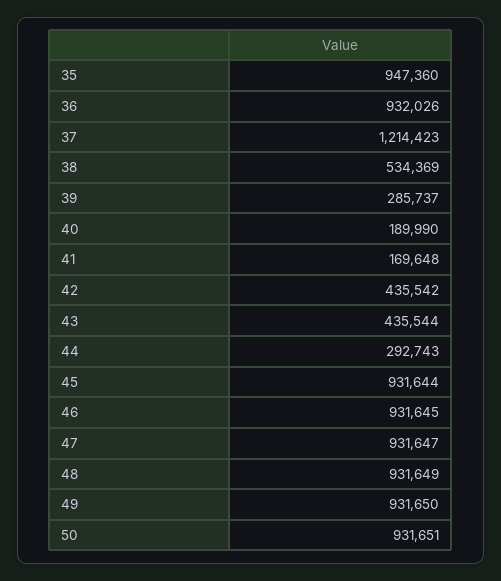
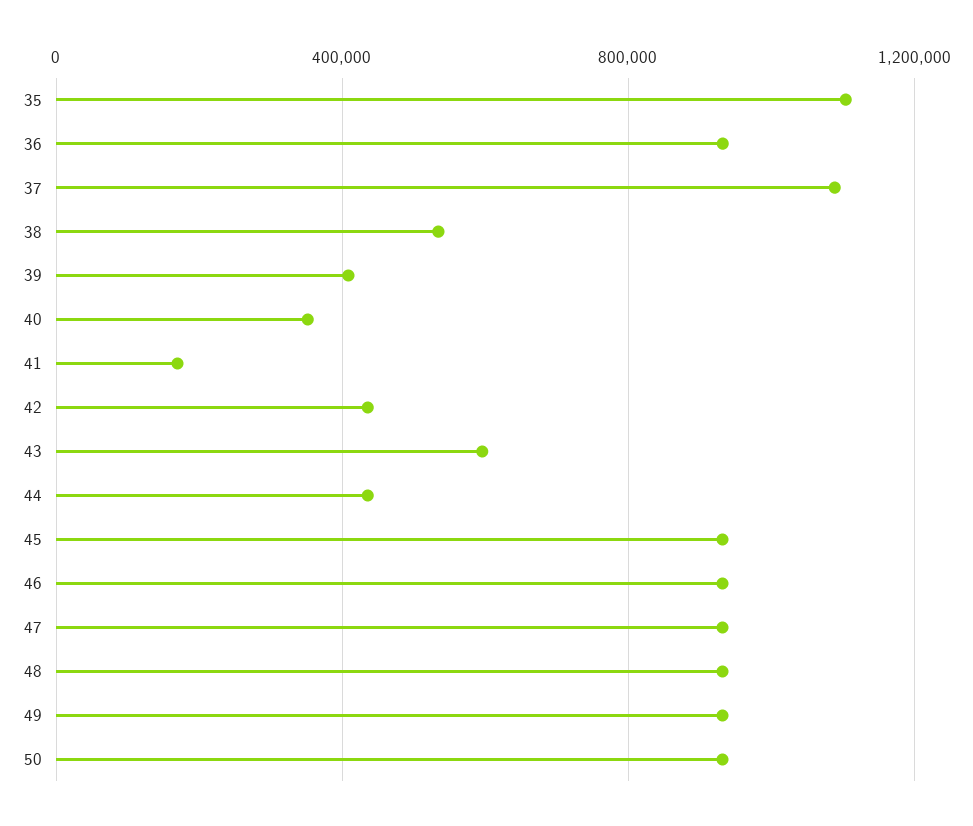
35: 947360 -> 1100000
37: 1214423 -> 1100000
39: 285737 -> 400000
40: 189990 -> 350000
43: 435544 -> 600000
44: 292743 -> 450000

